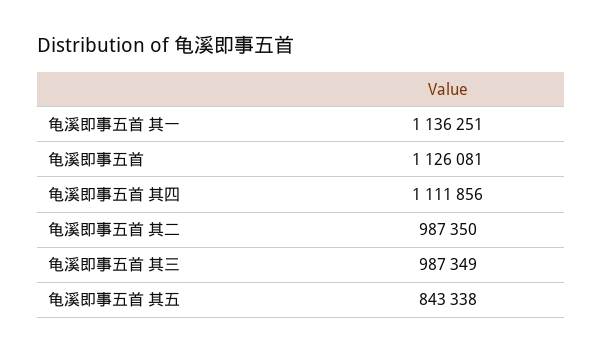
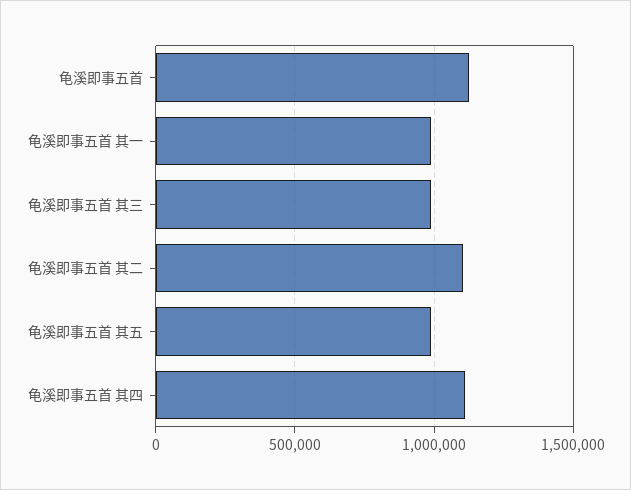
龟溪即事五首 其一: 1136251 -> 1000000
龟溪即事五首 其二: 987350 -> 1100000
龟溪即事五首 其五: 843338 -> 1000000

